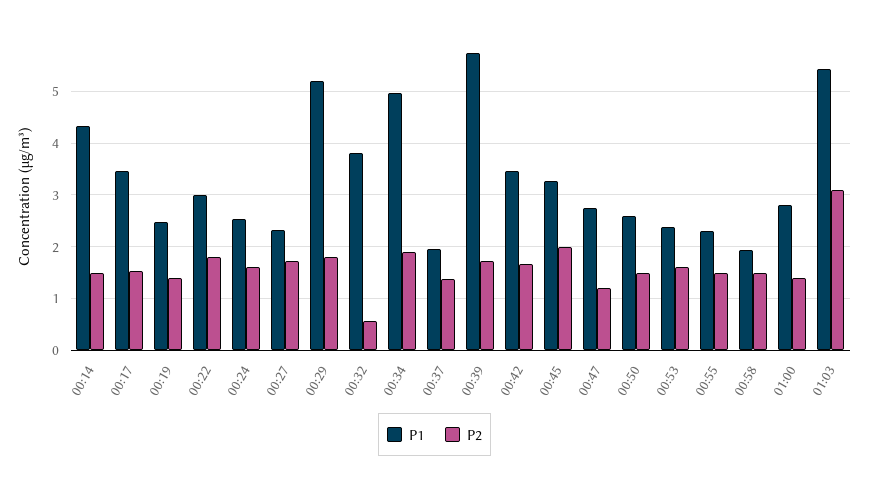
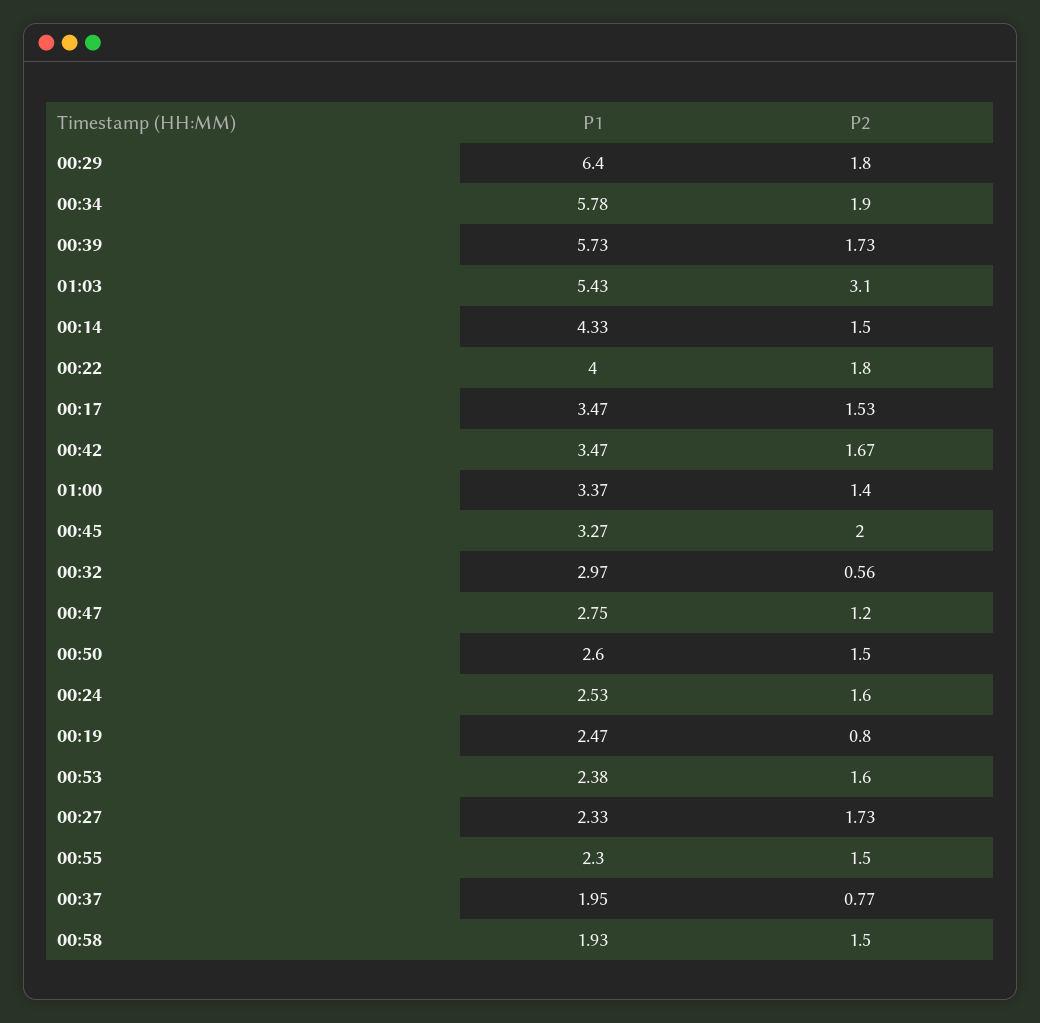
P2, 00:19: 1.4 -> 0.8
P1, 00:22: 3 -> 4
P1, 00:29: 5.2 -> 6.4
P1, 00:32: 3.8 -> 2.97
P1, 00:34: 5 -> 5.78
P2, 00:37: 1.4 -> 0.77
P1, 01:00: 2.8 -> 3.37

